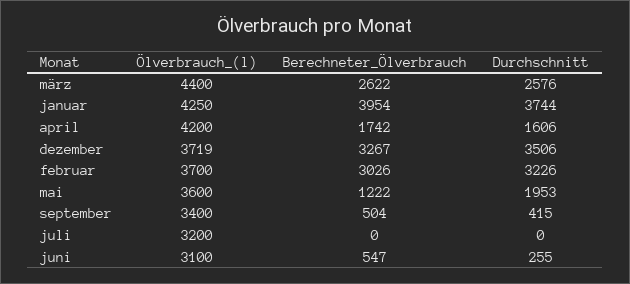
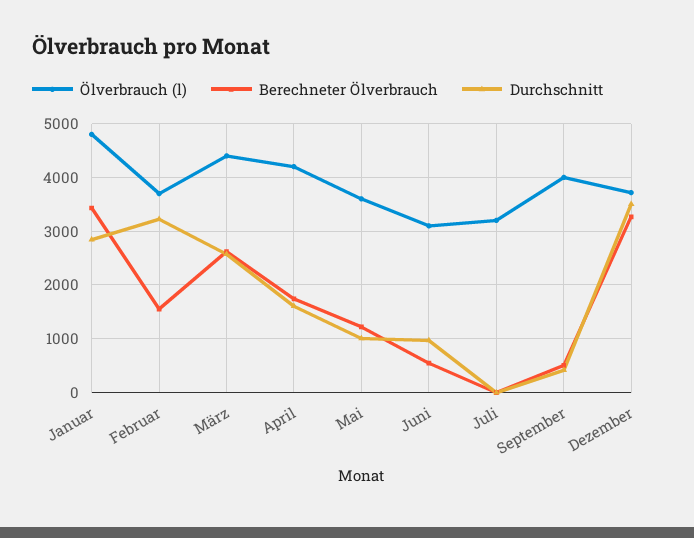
Ölverbrauch_(l), januar: 4250 -> 4800
Berechneter_Ölverbrauch, januar: 3954 -> 3400
Durchschnitt, januar: 3744 -> 2800
Berechneter_Ölverbrauch, februar: 3026 -> 1600
Durchschnitt, mai: 1953 -> 1000
Ölverbrauch_(l), september: 3400 -> 4000
Durchschnitt, juni: 255 -> 1000

